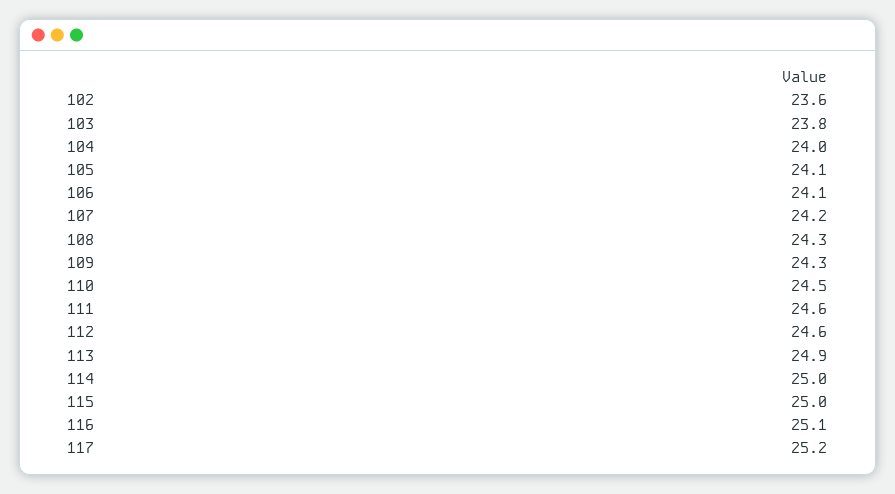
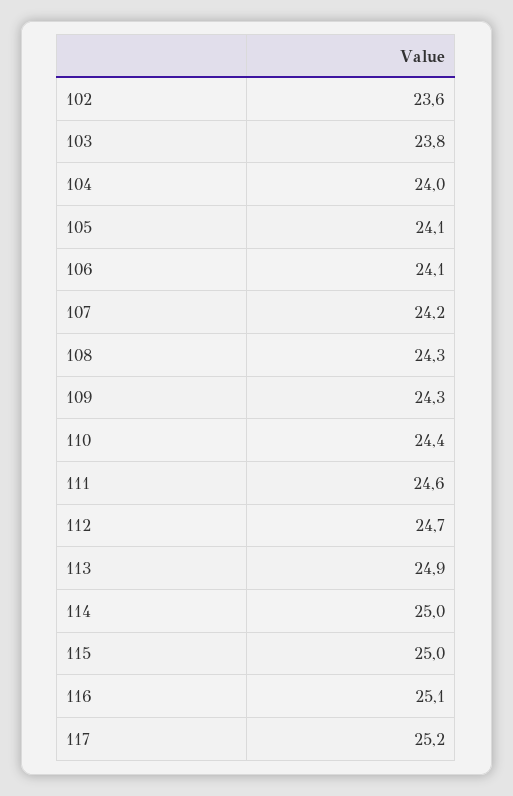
110: 24.5 -> 24.4
112: 24.6 -> 24.7

